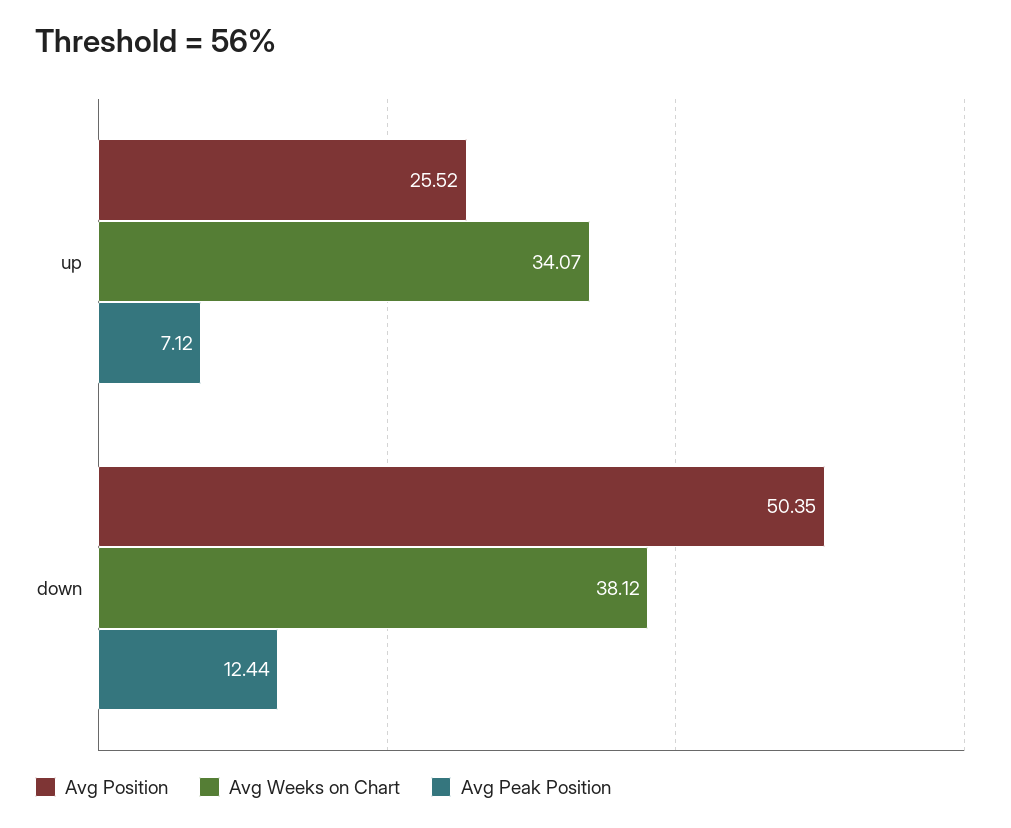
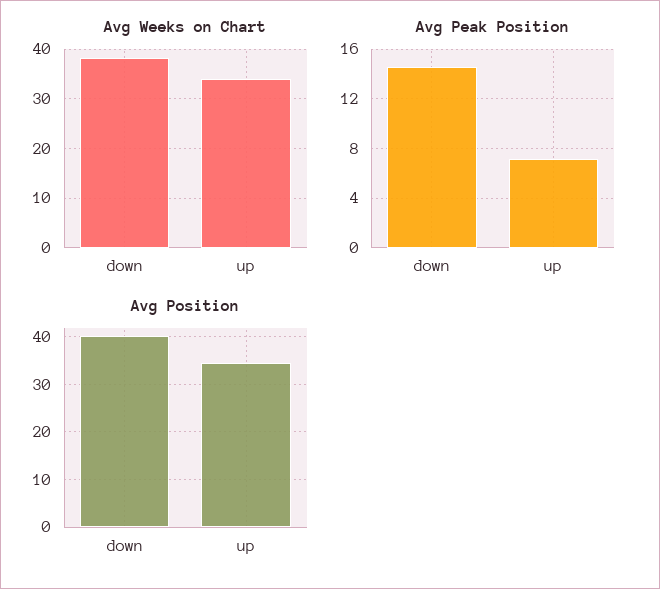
Avg Position, up: 25.52 -> 34
Avg Position, down: 50.35 -> 40
Avg Peak Position, down: 12.44 -> 14.5

